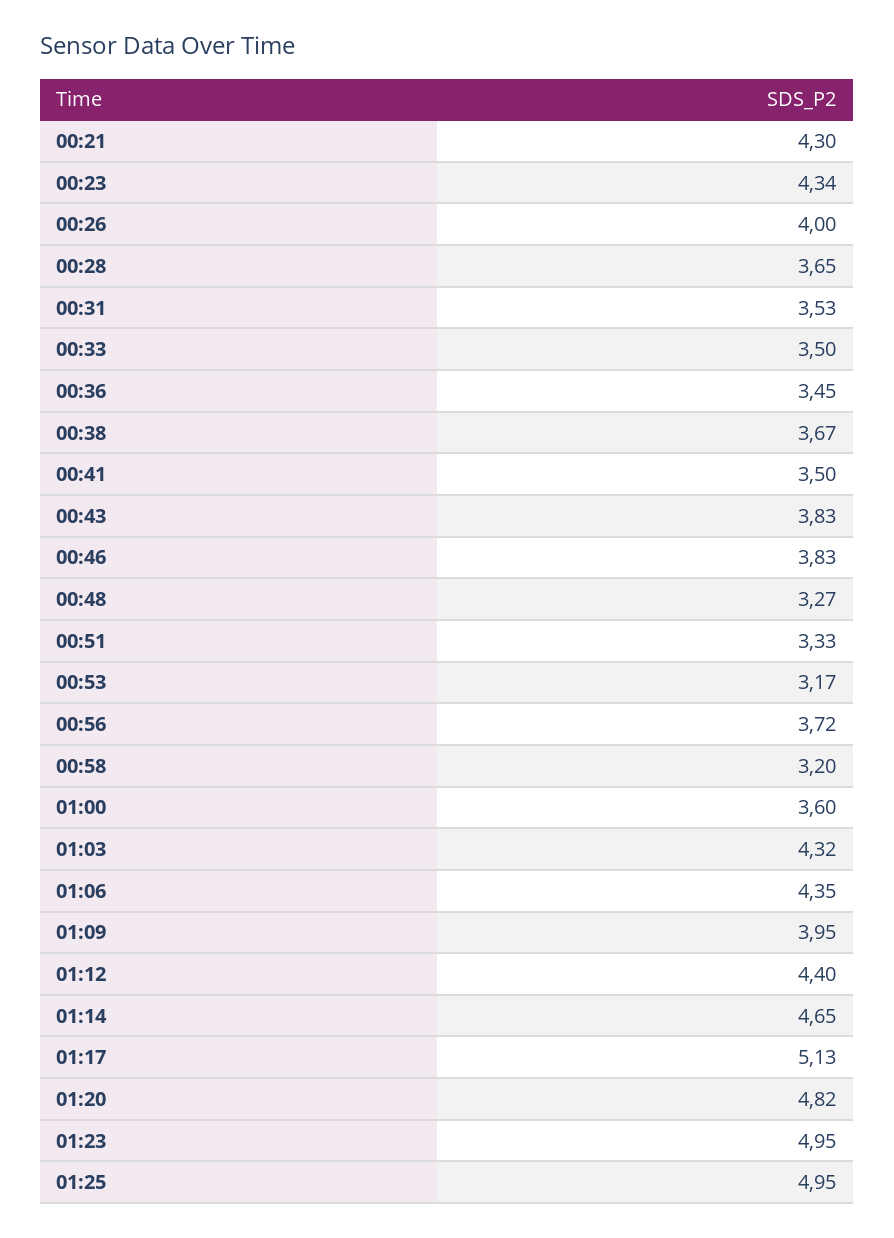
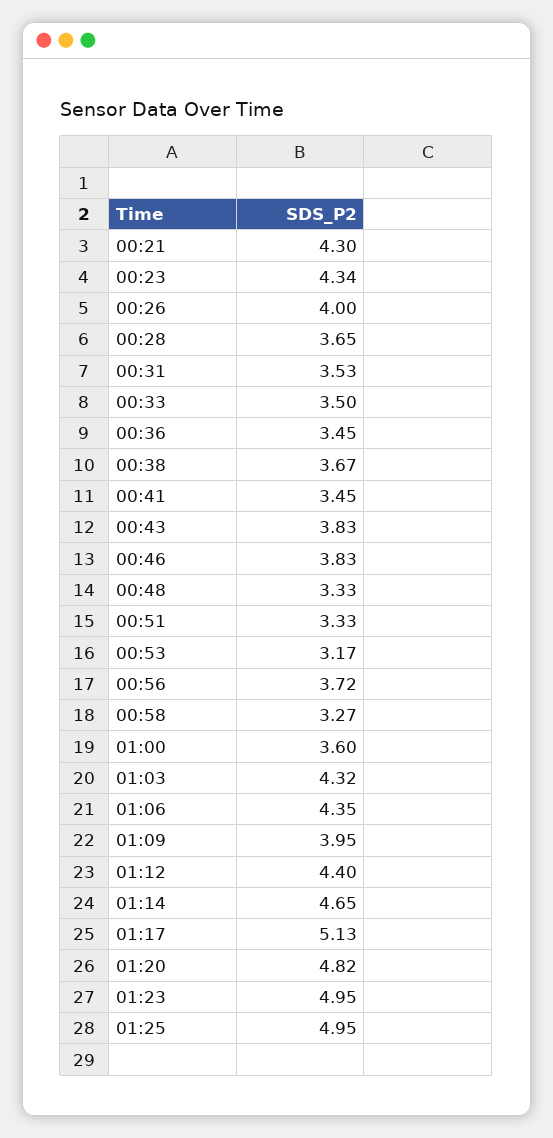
00:41: 3.5 -> 3.45
00:48: 3.27 -> 3.33
00:58: 3.2 -> 3.27

